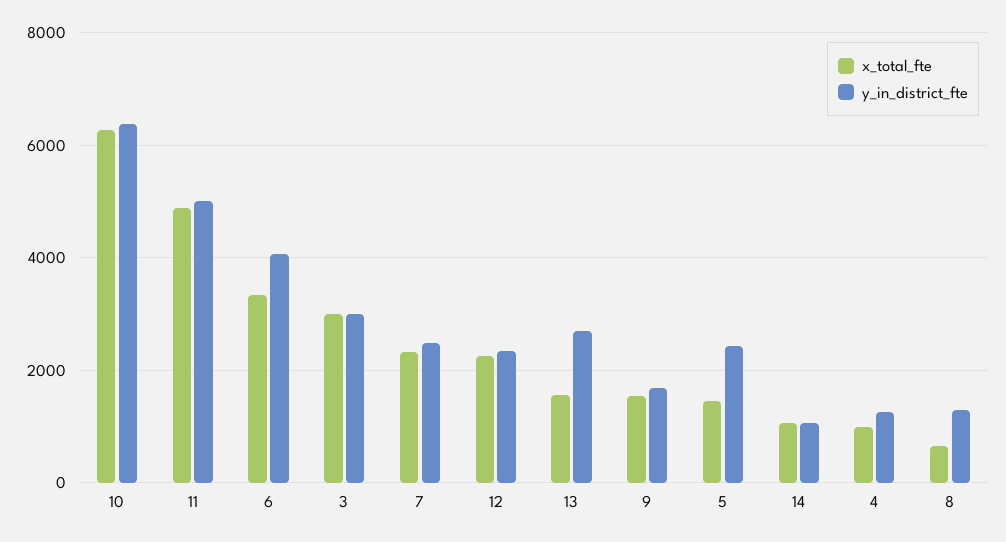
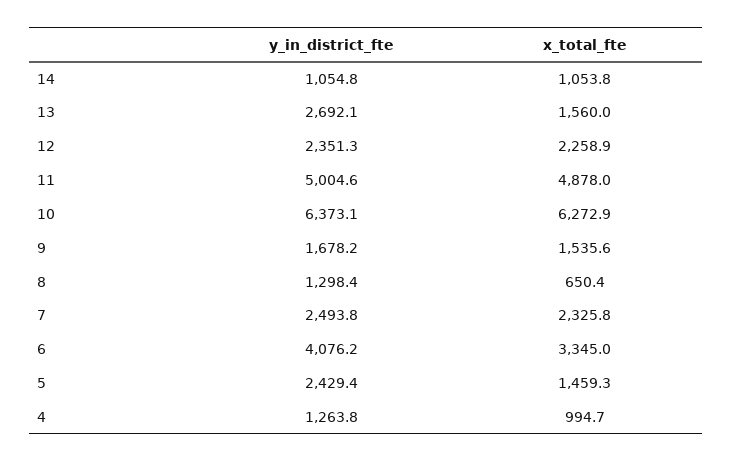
x_total_fte, 3: 3000 -> none
y_in_district_fte, 3: 3000 -> none

